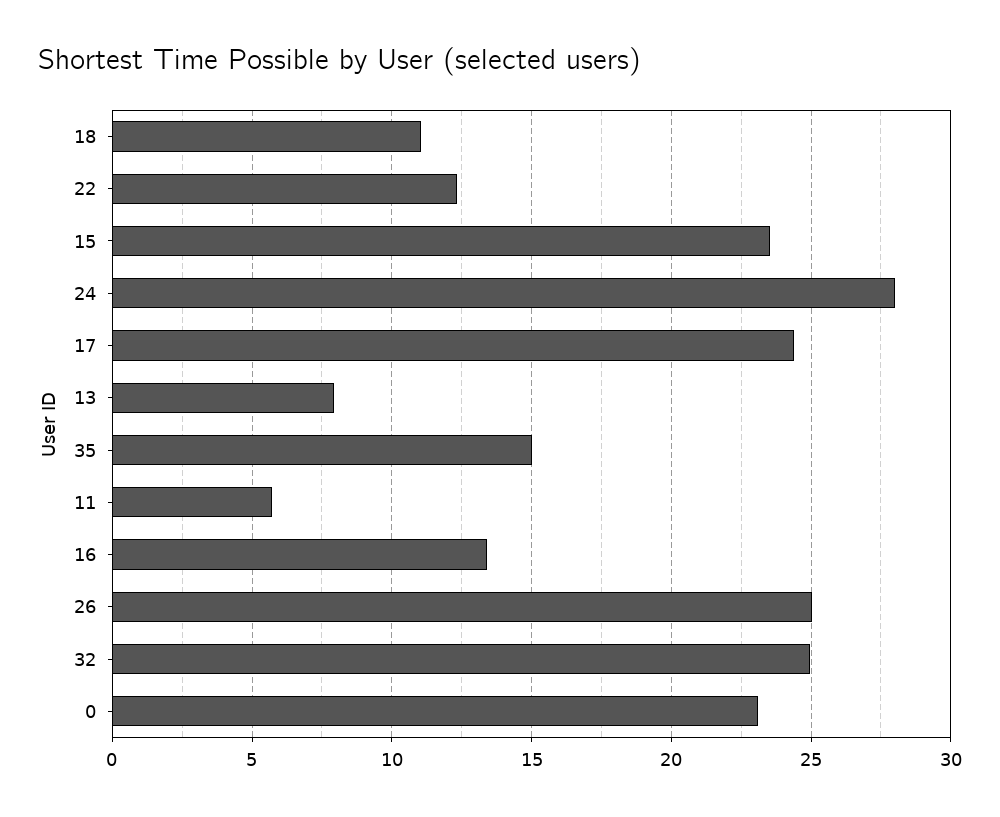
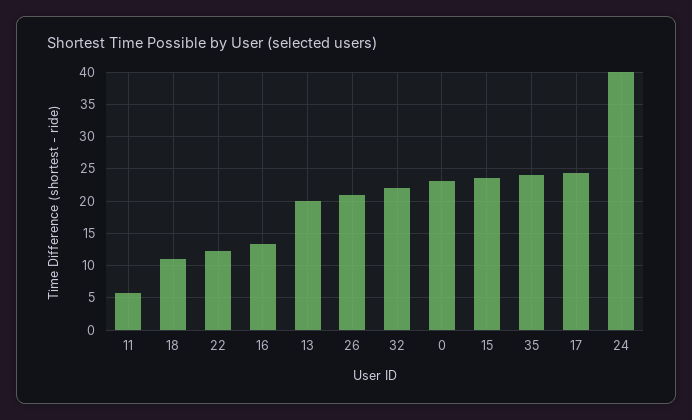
24: 28 -> 40
13: 8 -> 20
35: 15 -> 24
26: 25 -> 21
32: 25 -> 22

